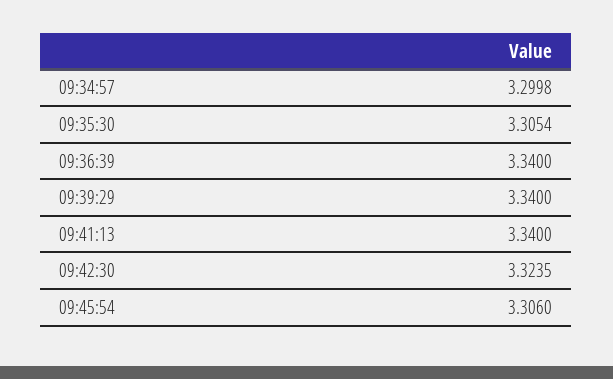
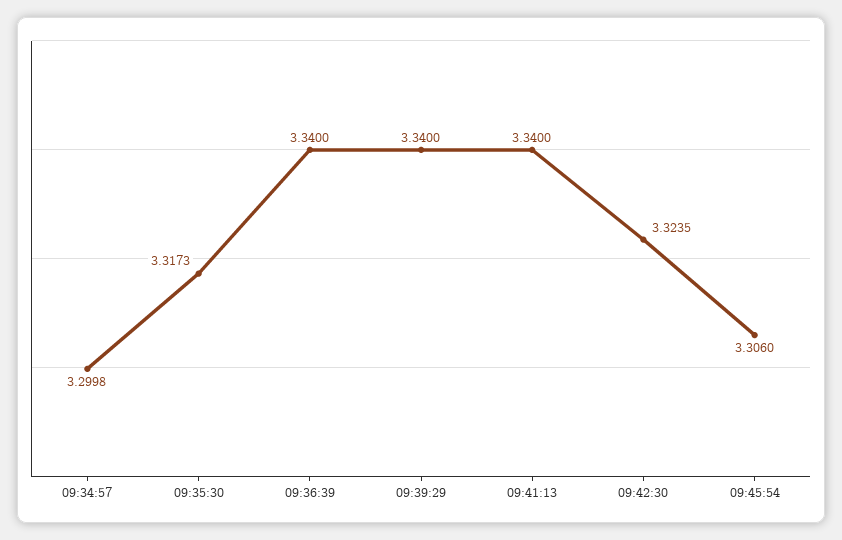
09:35:30: 3.3054 -> 3.3173

